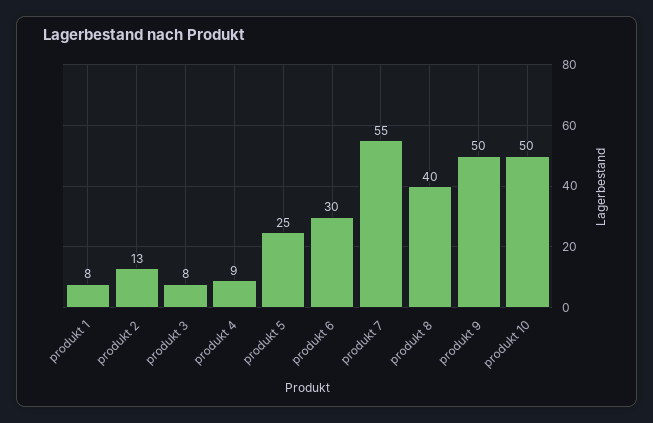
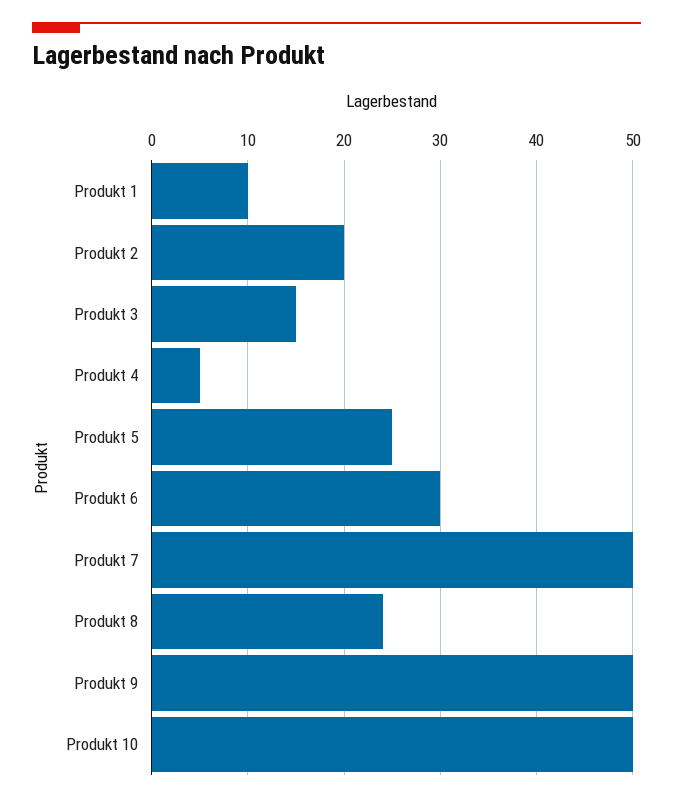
produkt 1: 8 -> 10
produkt 2: 13 -> 20
produkt 3: 8 -> 15
produkt 4: 9 -> 5
produkt 7: 55 -> 50
produkt 8: 40 -> 24

